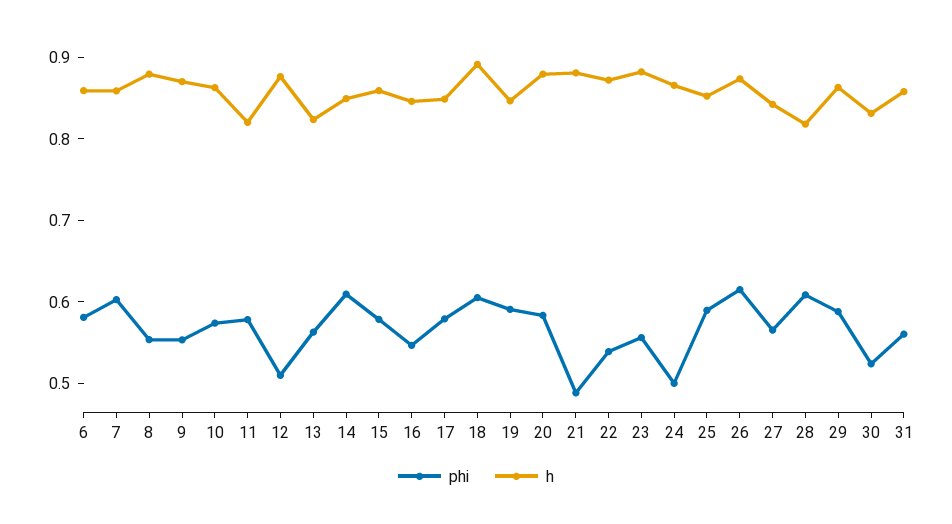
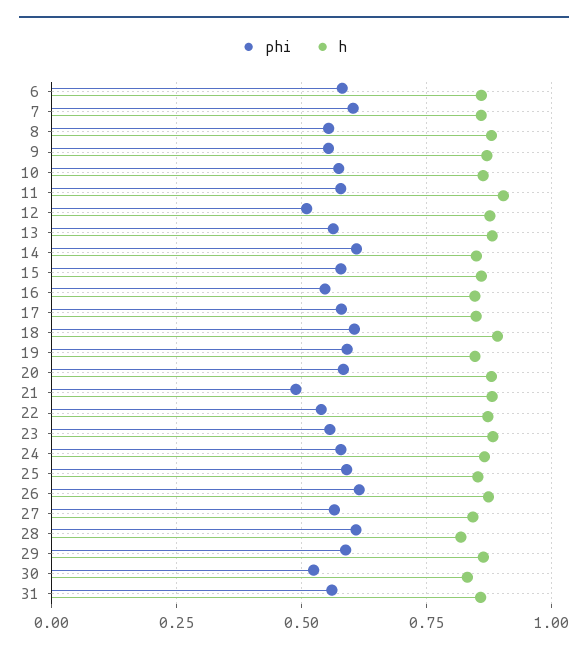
h, 11: 0.82 -> 0.9
h, 13: 0.82 -> 0.875
phi, 24: 0.5 -> 0.575

